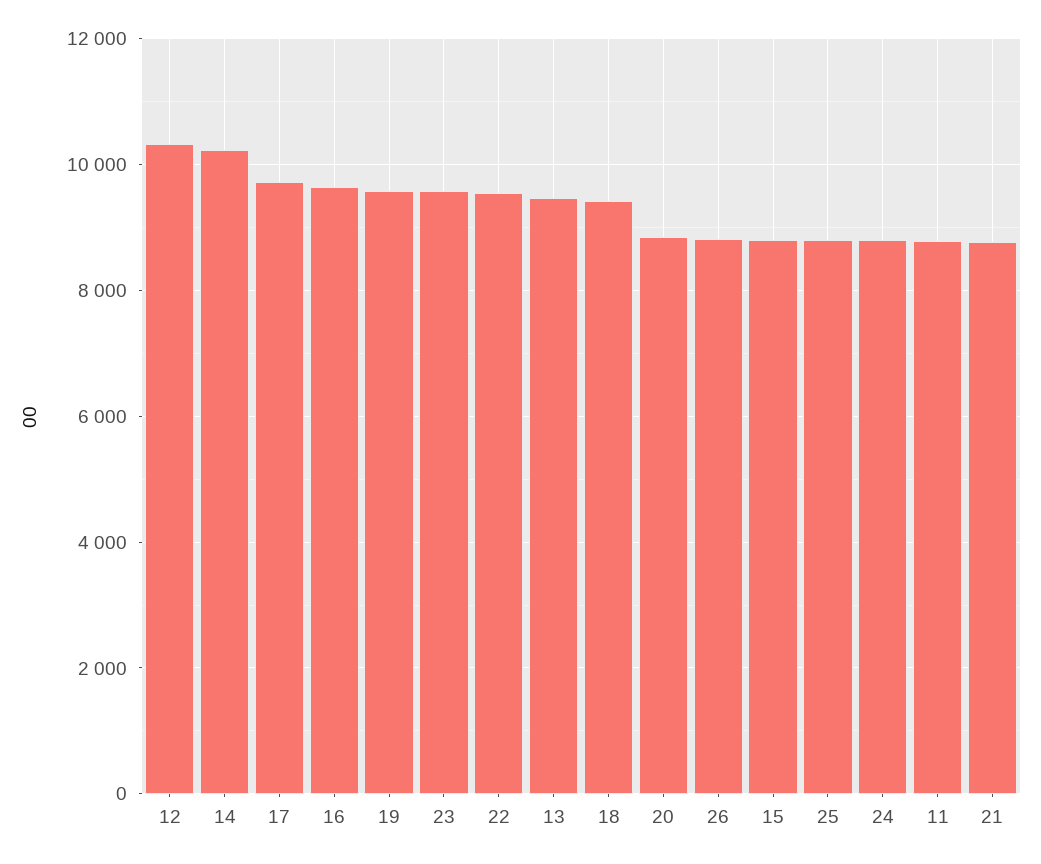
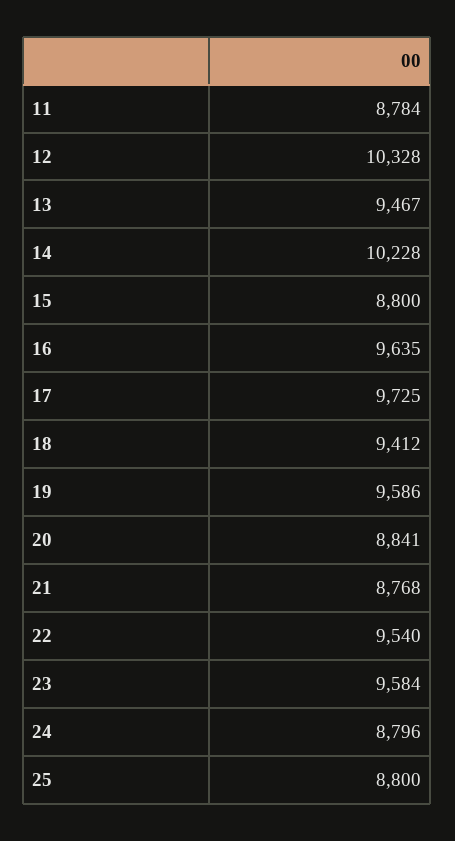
26: 8800 -> none

